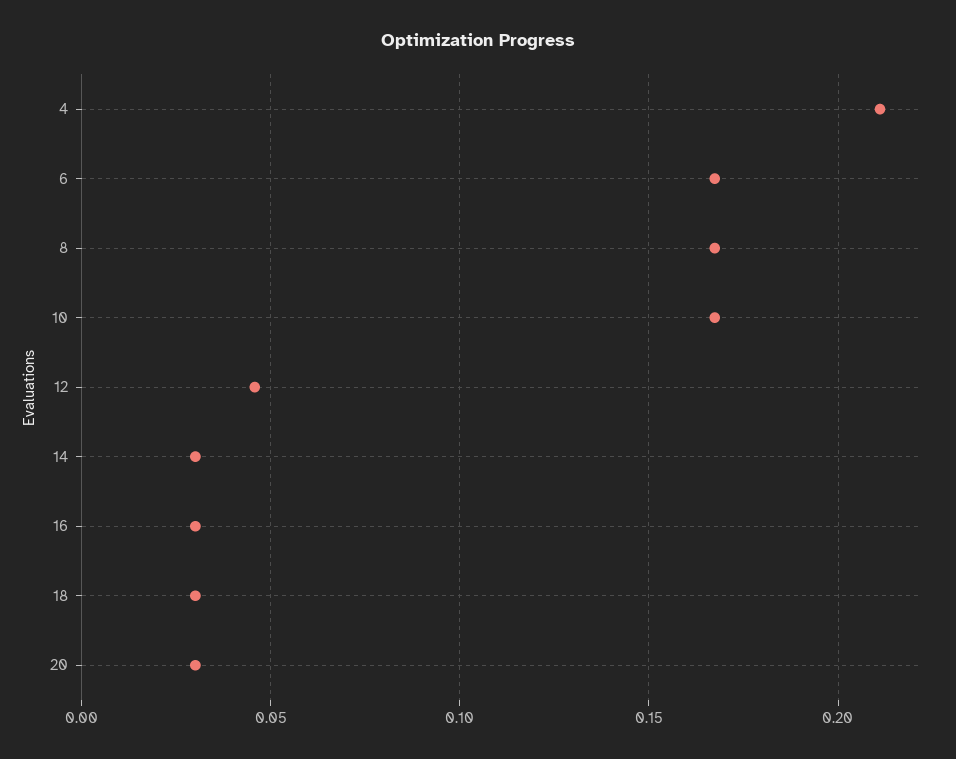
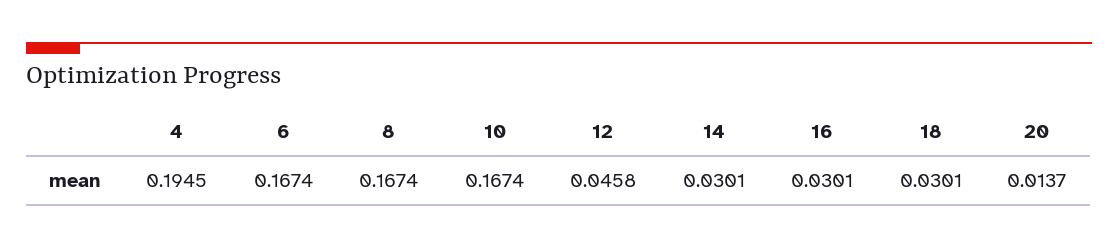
4: 0.21 -> 0.1945
20: 0.03 -> 0.0137

